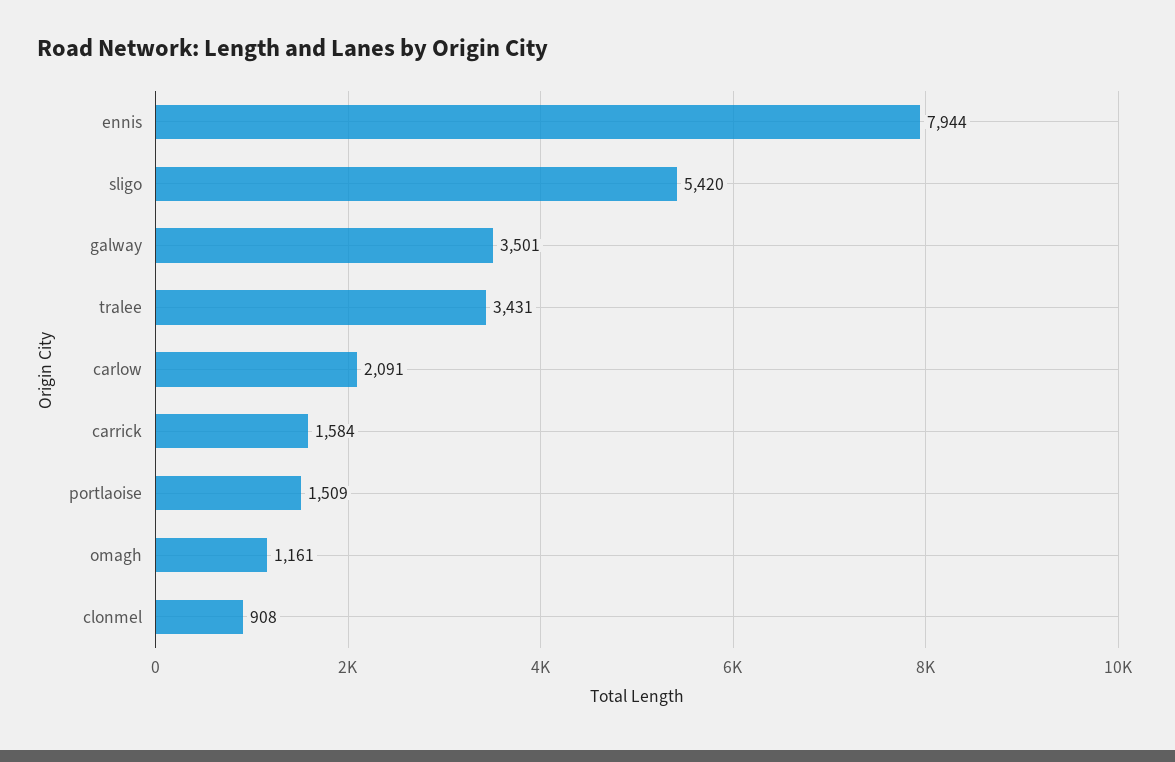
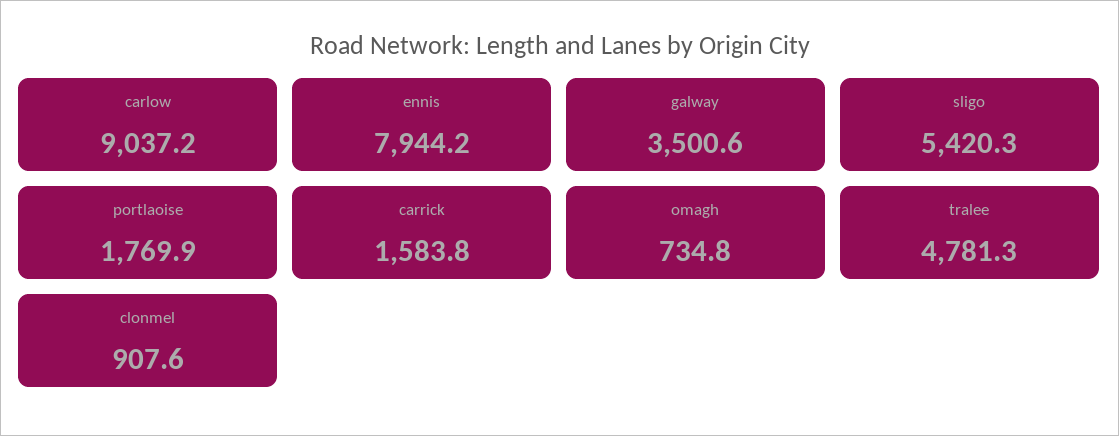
tralee: 3431 -> 4781.3
carlow: 2091 -> 9037.2
portlaoise: 1509 -> 1769.9
omagh: 1161 -> 734.8

